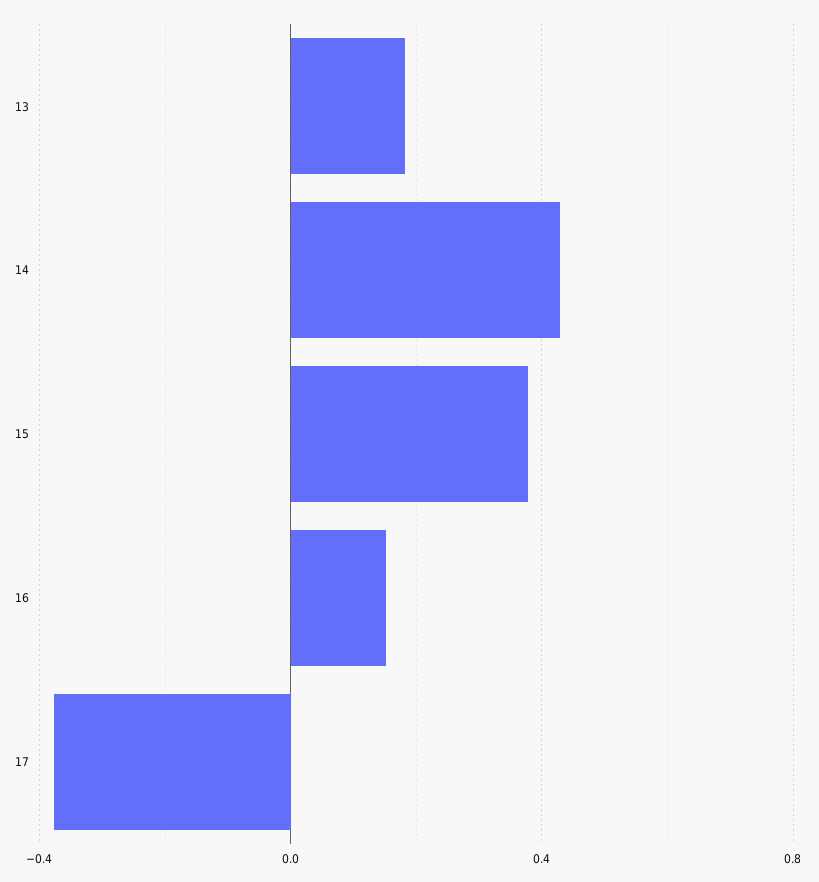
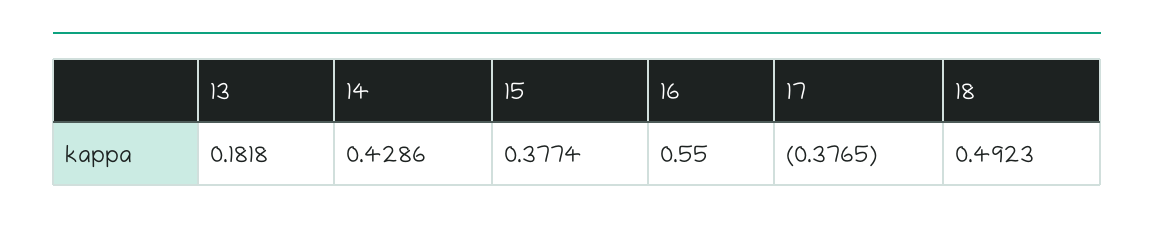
16: 0.15 -> 0.55
18: none -> 0.4923

